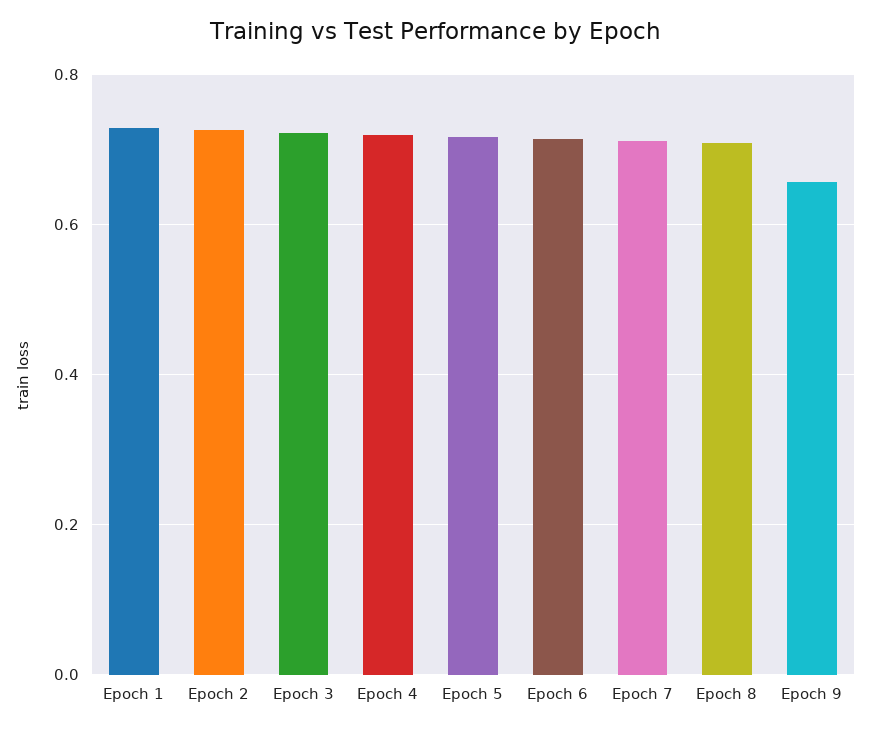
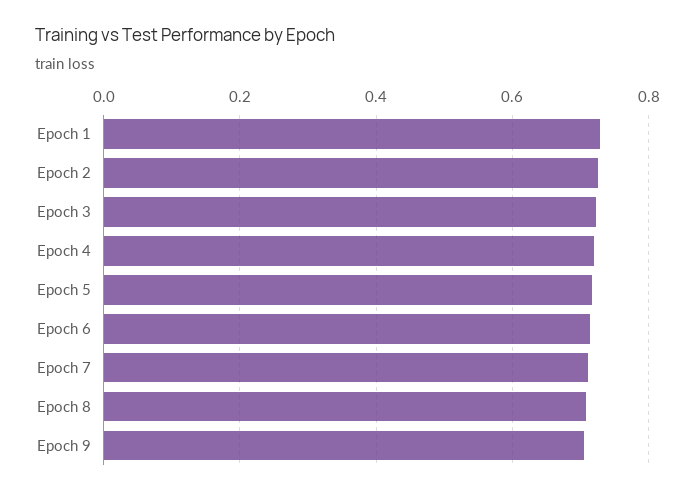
Epoch 9: 0.66 -> 0.7

